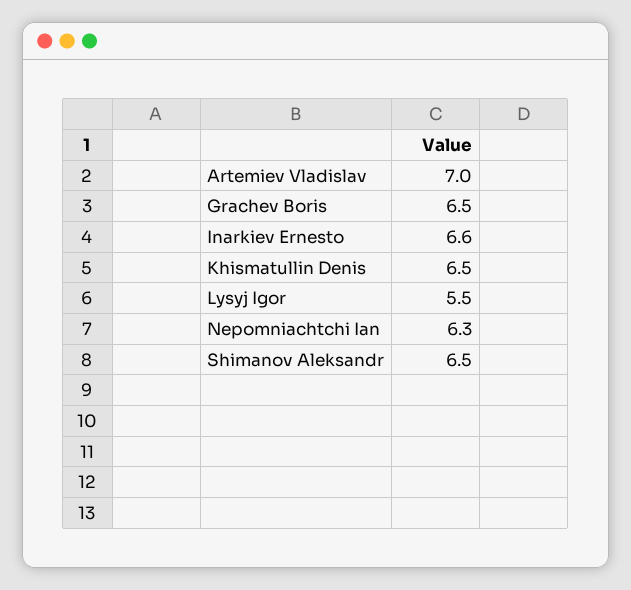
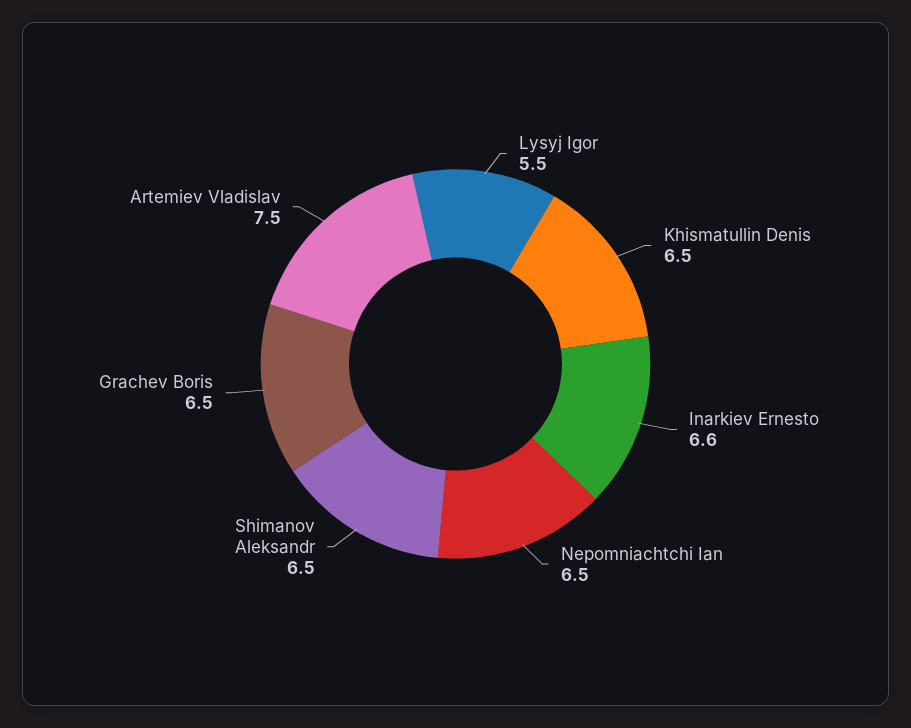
Artemiev Vladislav: 7 -> 7.5
Nepomniachtchi Ian: 6.3 -> 6.5

